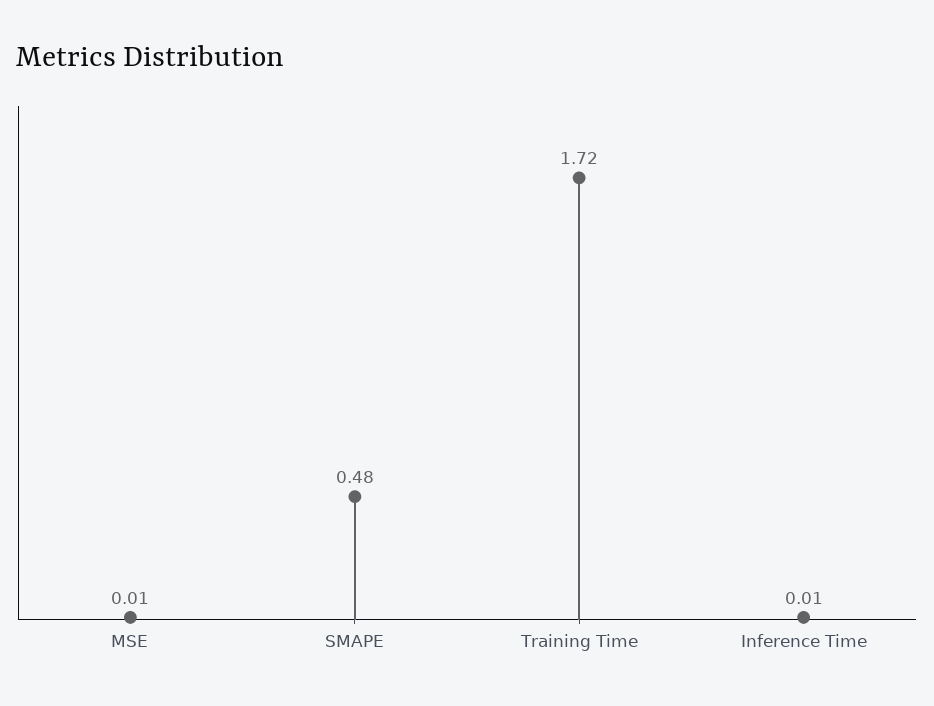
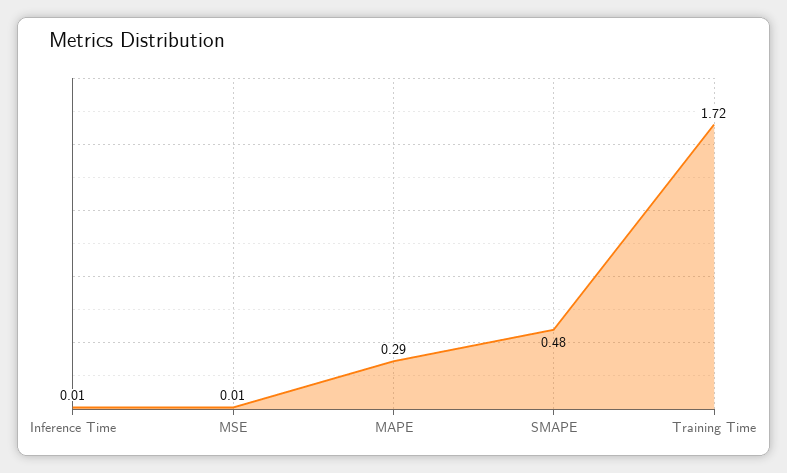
MAPE: none -> 0.29

